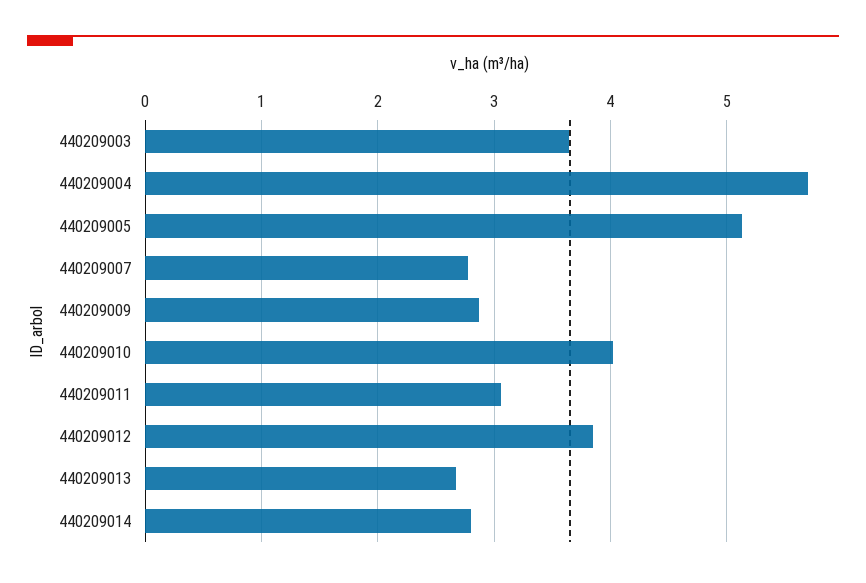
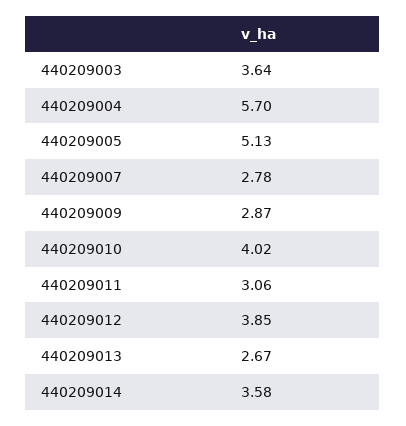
440209014: 2.8 -> 3.58

